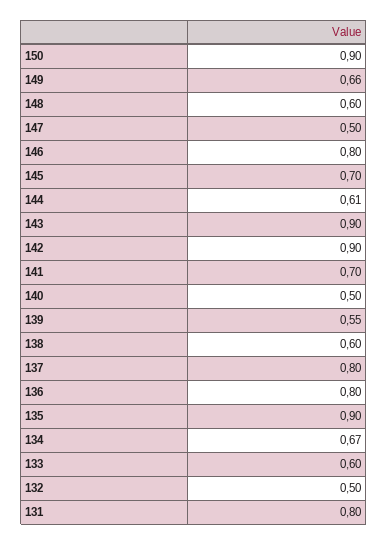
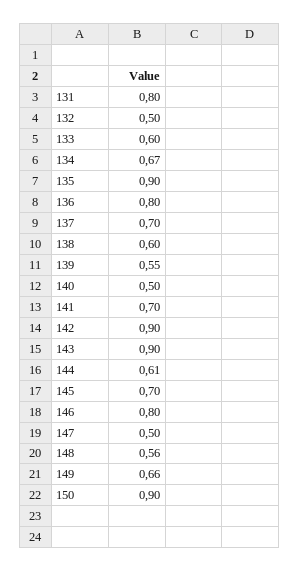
148: 0.6 -> 0.56
137: 0.8 -> 0.7

